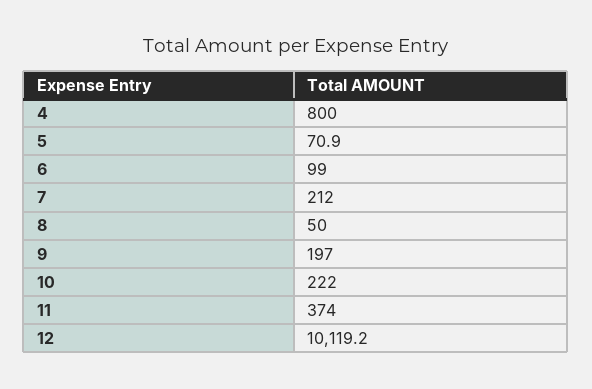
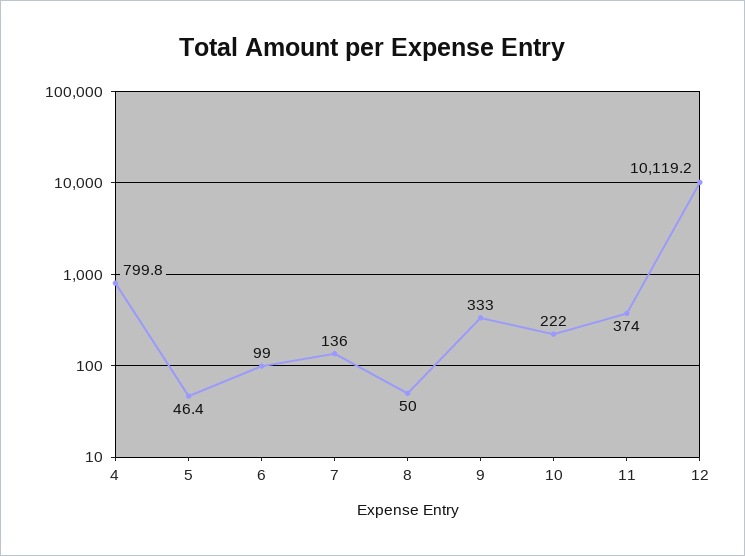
4: 800 -> 799.8
5: 70.9 -> 46.4
7: 212 -> 136
9: 197 -> 333

